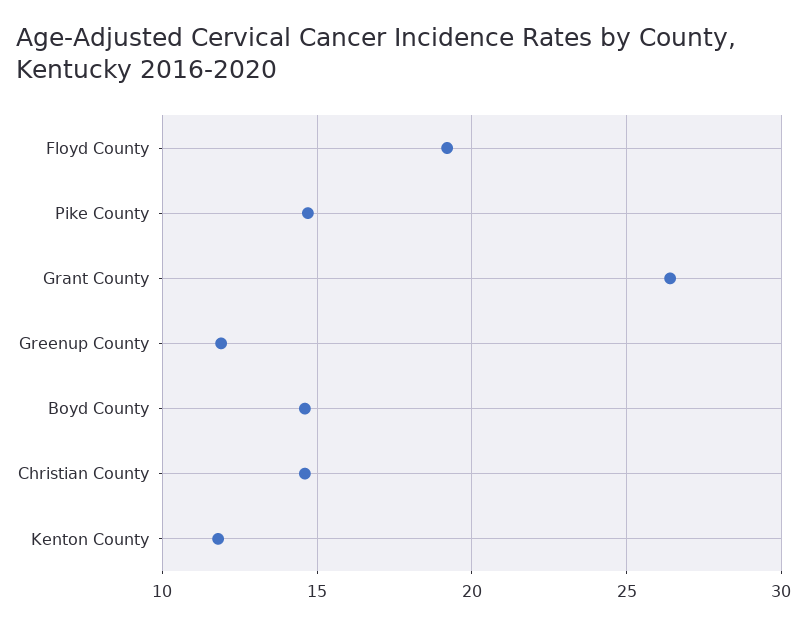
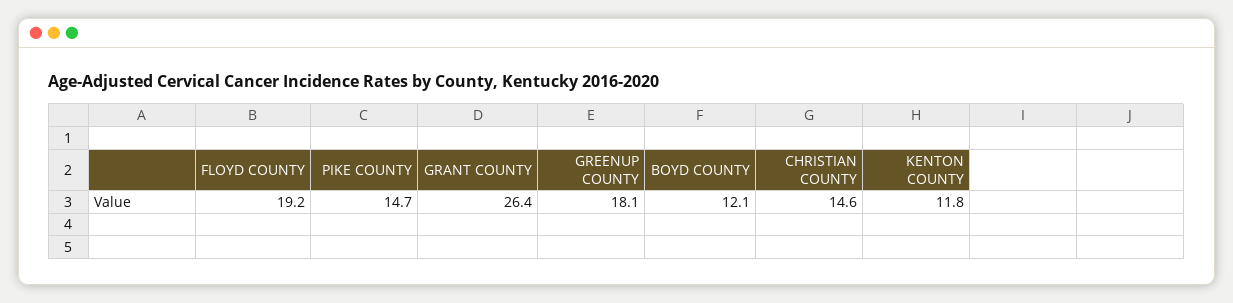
Greenup County: 12 -> 18.1
Boyd County: 14.5 -> 12.1

